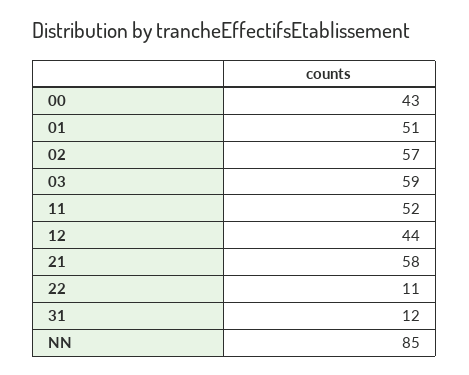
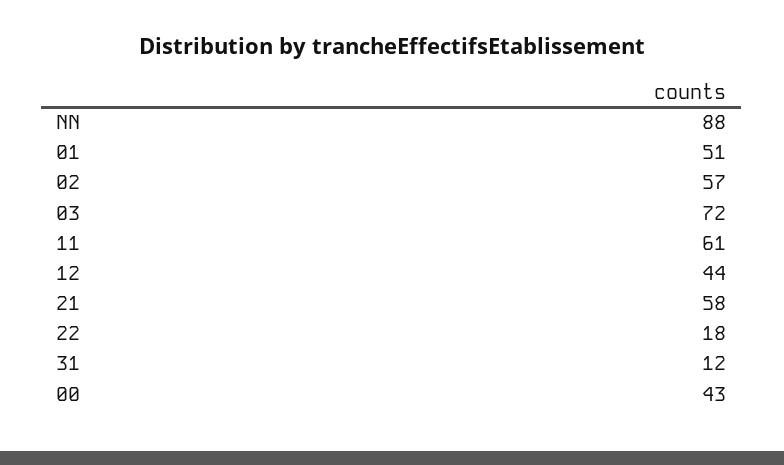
03: 59 -> 72
11: 52 -> 61
22: 11 -> 18
NN: 85 -> 88

